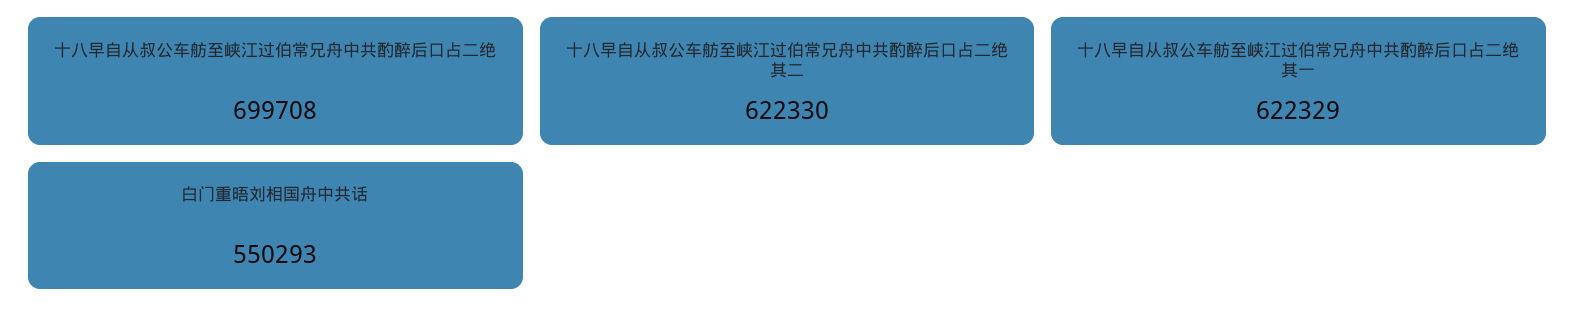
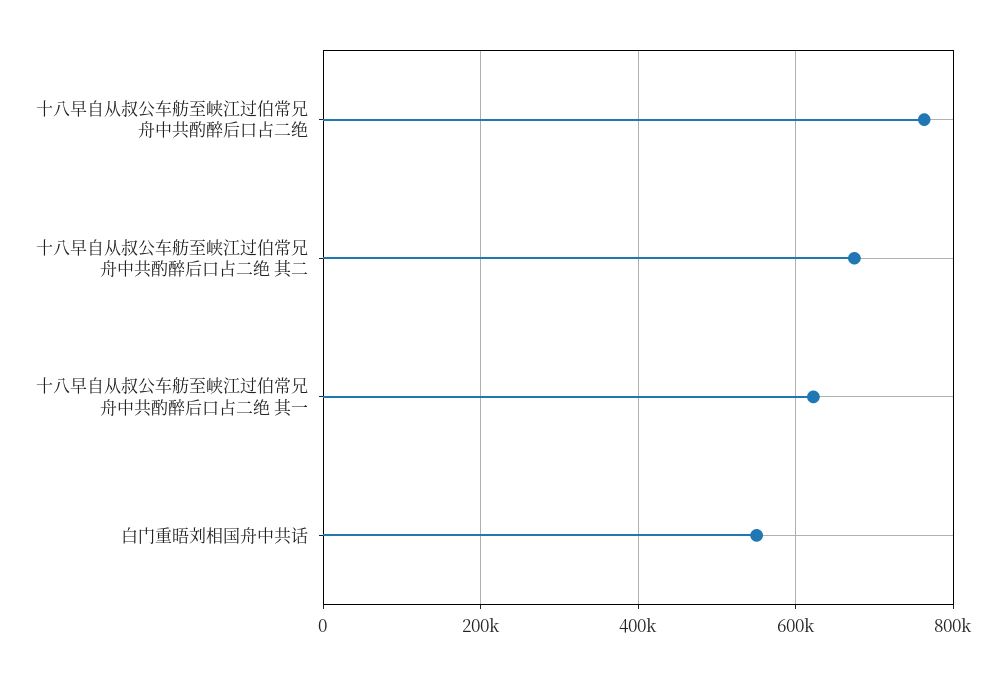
十八早自从叔公车舫至峡江过伯常兄舟中共酌醉后口占二绝: 699708 -> 760000
十八早自从叔公车舫至峡江过伯常兄舟中共酌醉后口占二绝 其二: 622330 -> 680000

